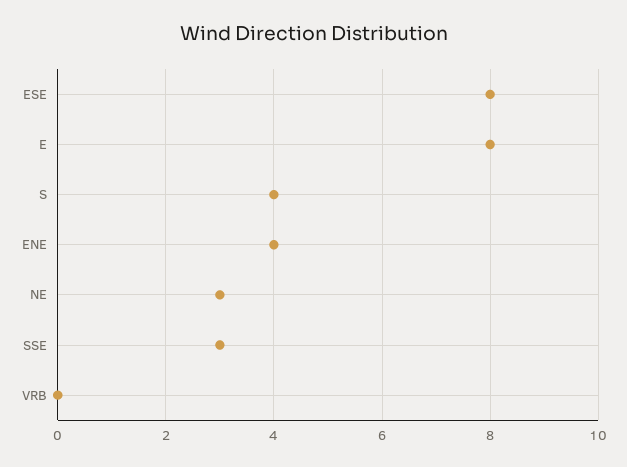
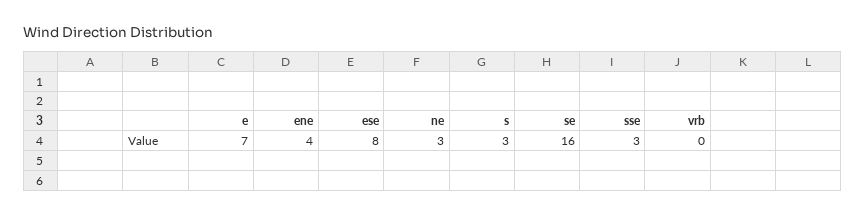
E: 8 -> 7
S: 4 -> 3
se: none -> 16

